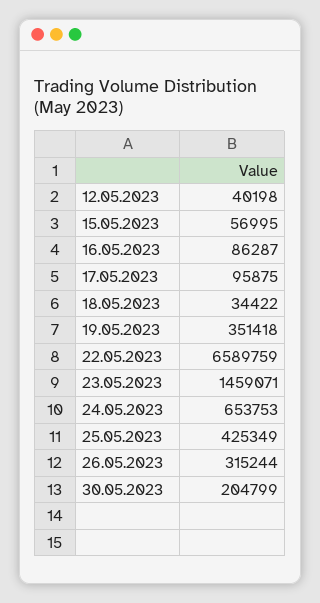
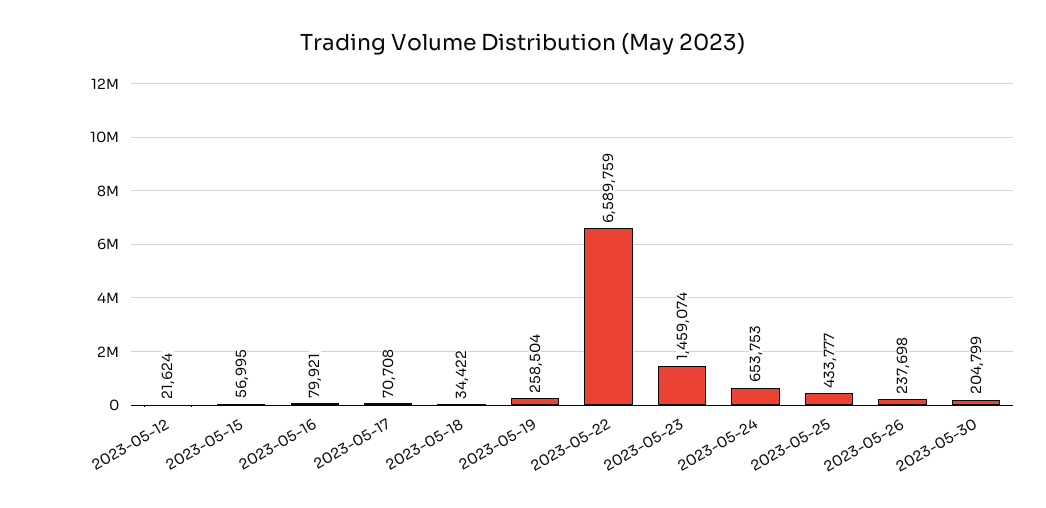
12.05.2023: 40198 -> 21624
16.05.2023: 86287 -> 79921
17.05.2023: 95875 -> 70708
19.05.2023: 351418 -> 258504
23.05.2023: 1459071 -> 1459074
25.05.2023: 425349 -> 433777
26.05.2023: 315244 -> 237698

